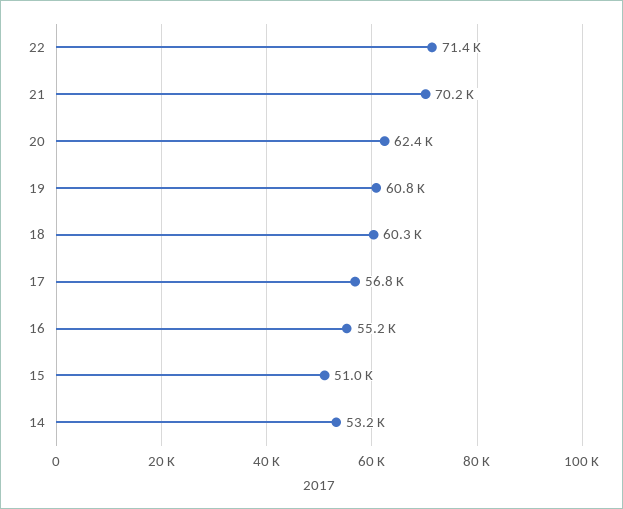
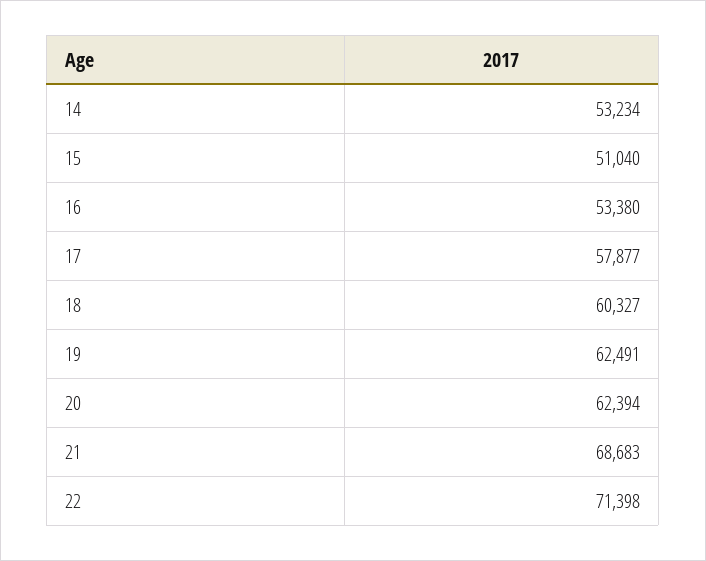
21: 70200 -> 68683
19: 60800 -> 62491
17: 56800 -> 57877
16: 55200 -> 53380

